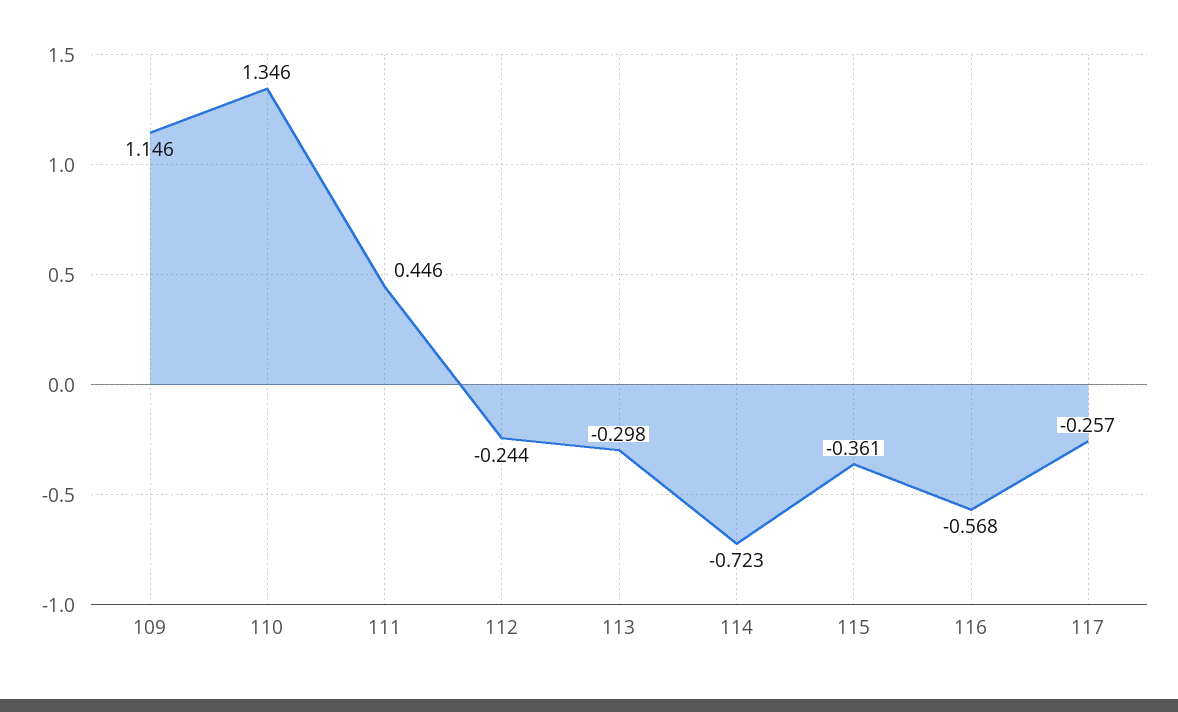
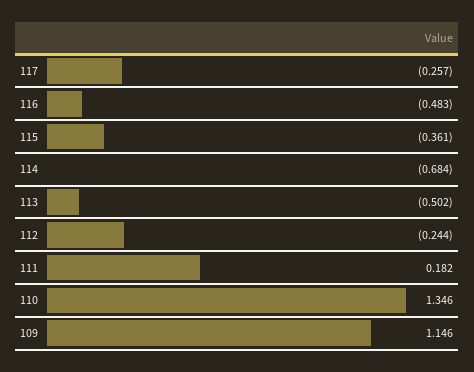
111: 0.446 -> 0.182
113: -0.298 -> -0.502
114: -0.723 -> -0.684
116: -0.568 -> -0.483

